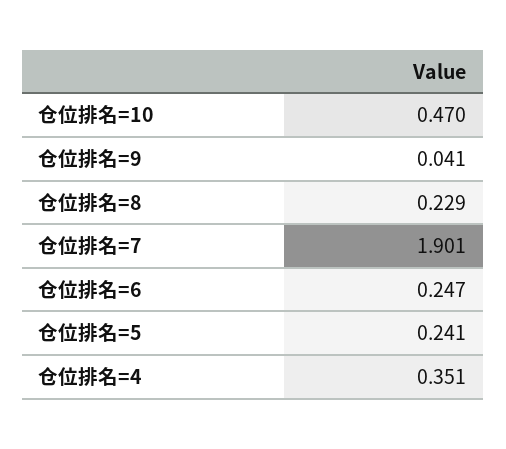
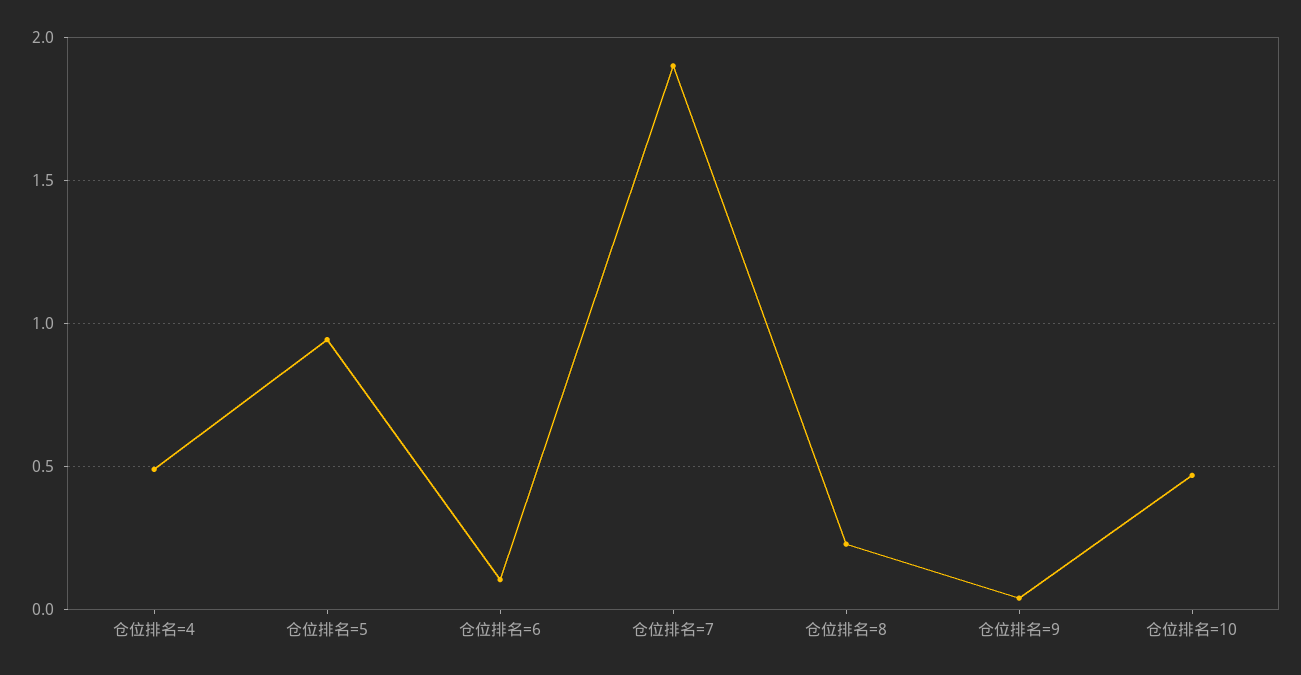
仓位排名=6: 0.247 -> 0.1
仓位排名=5: 0.241 -> 0.95
仓位排名=4: 0.351 -> 0.5

